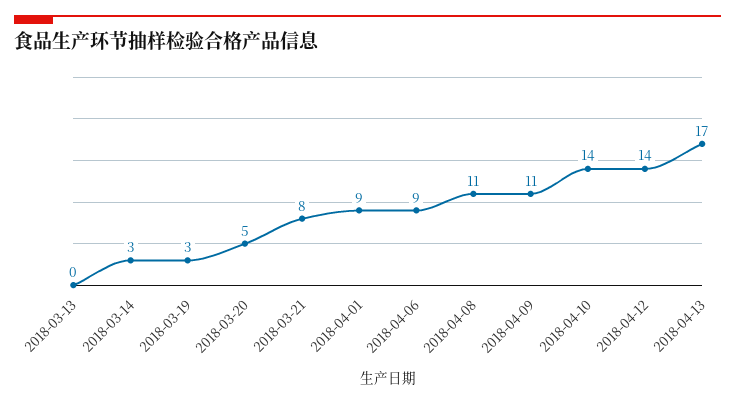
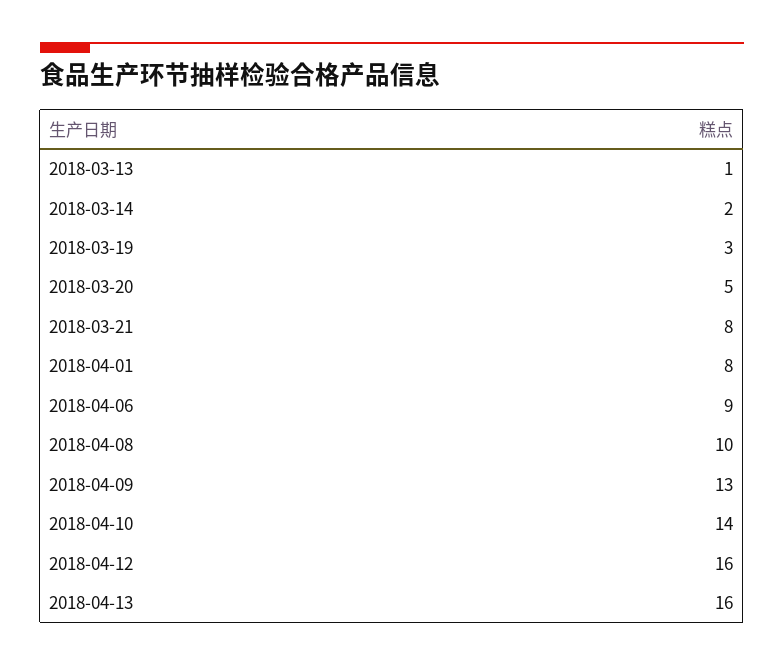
2018-03-13: 0 -> 1
2018-03-14: 3 -> 2
2018-04-01: 9 -> 8
2018-04-08: 11 -> 10
2018-04-09: 11 -> 13
2018-04-12: 14 -> 16
2018-04-13: 17 -> 16

